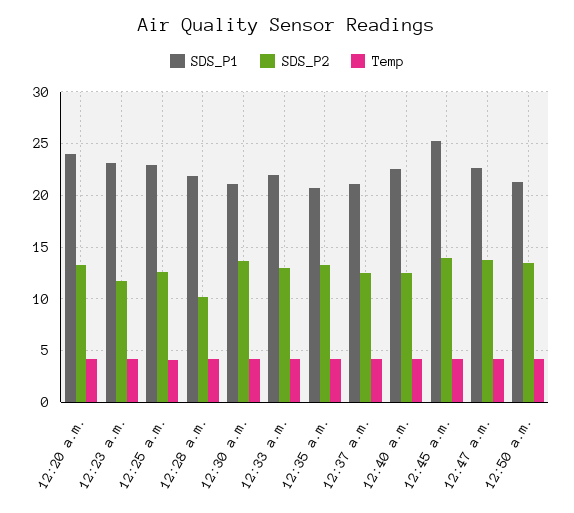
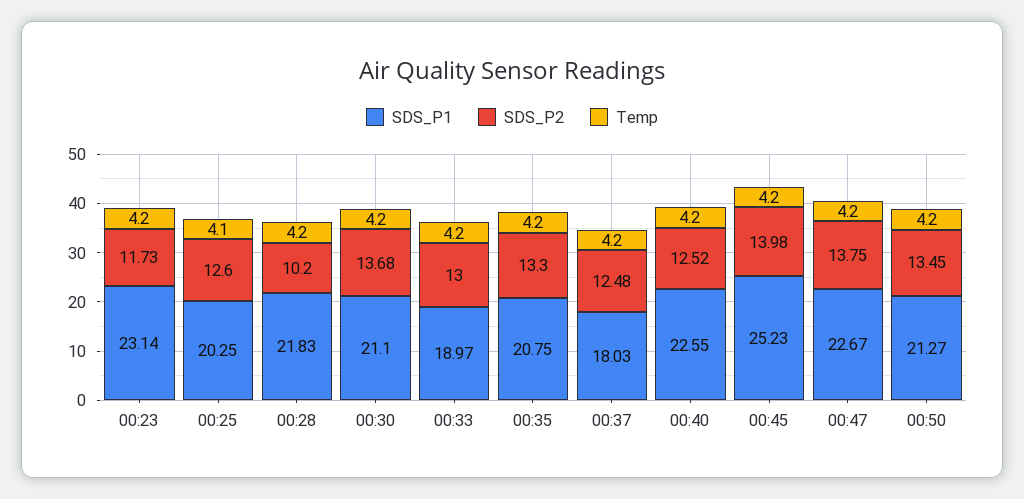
SDS_P1, 12:20 a.m.: 24 -> none
SDS_P2, 12:20 a.m.: 13 -> none
Temp, 12:20 a.m.: 4 -> none
SDS_P1, 12:25 a.m.: 23 -> 20.25
SDS_P1, 12:33 a.m.: 22 -> 18.97
SDS_P1, 12:37 a.m.: 21 -> 18.03

